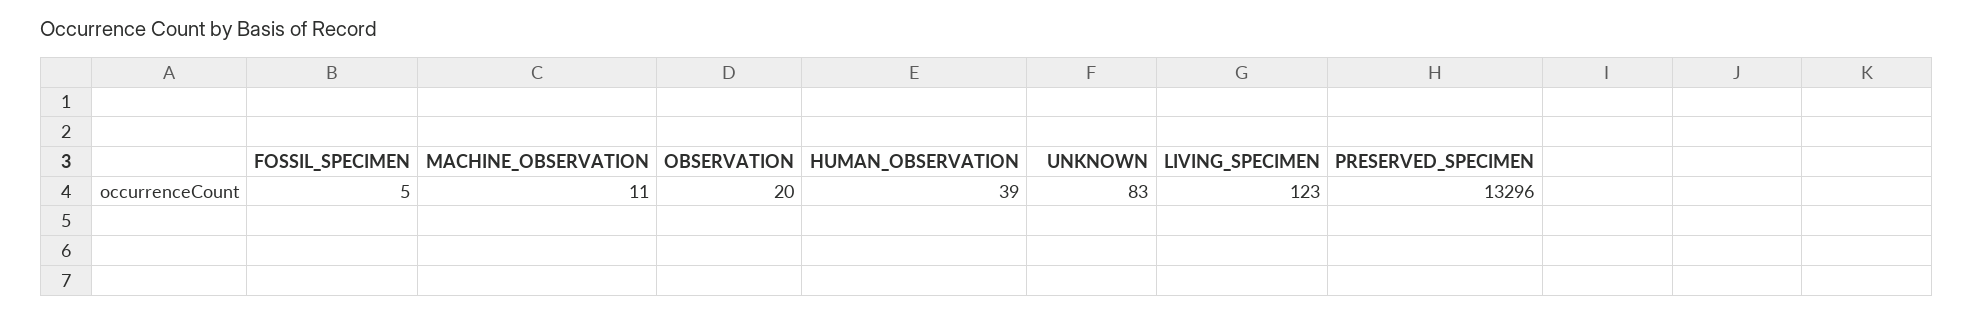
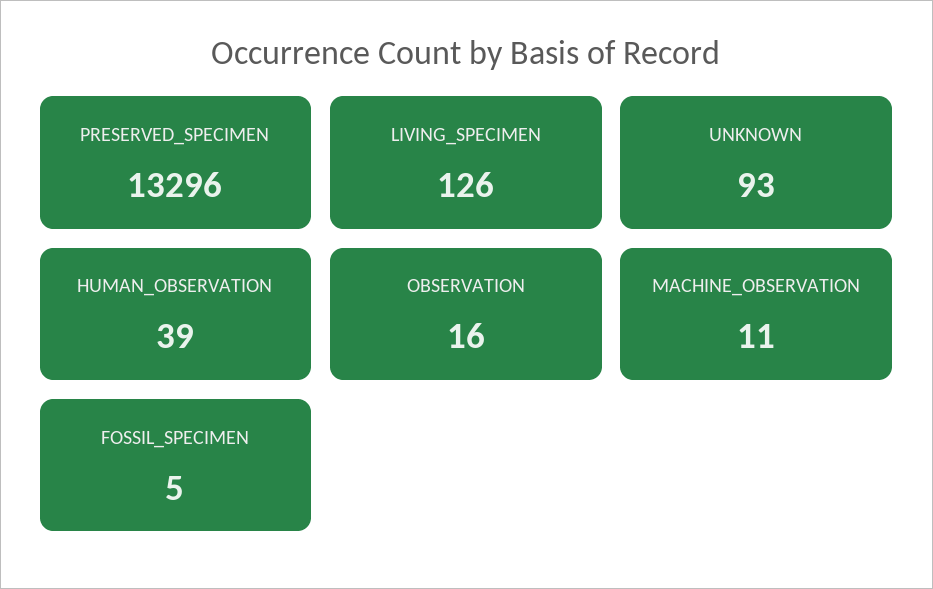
OBSERVATION: 20 -> 16
UNKNOWN: 83 -> 93
LIVING_SPECIMEN: 123 -> 126

